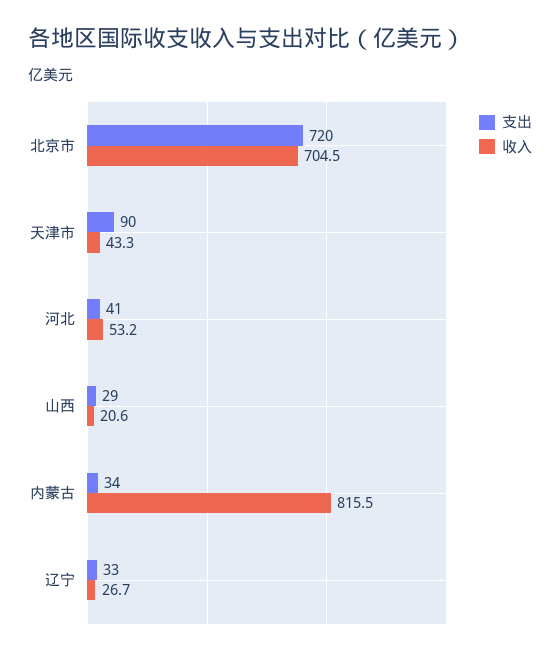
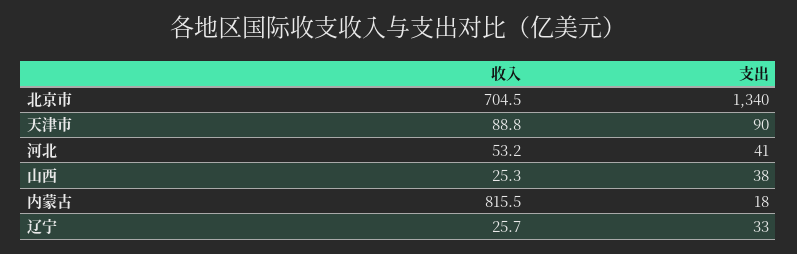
支出, 北京市: 720 -> 1340
收入, 天津市: 43.3 -> 88.8
支出, 山西: 29 -> 38
收入, 山西: 20.6 -> 25.3
支出, 内蒙古: 34 -> 18
收入, 辽宁: 26.7 -> 25.7

